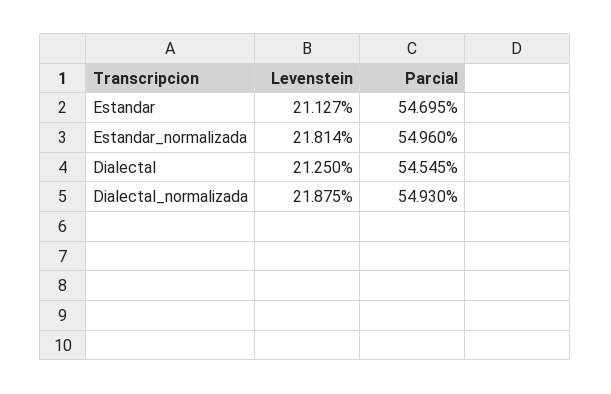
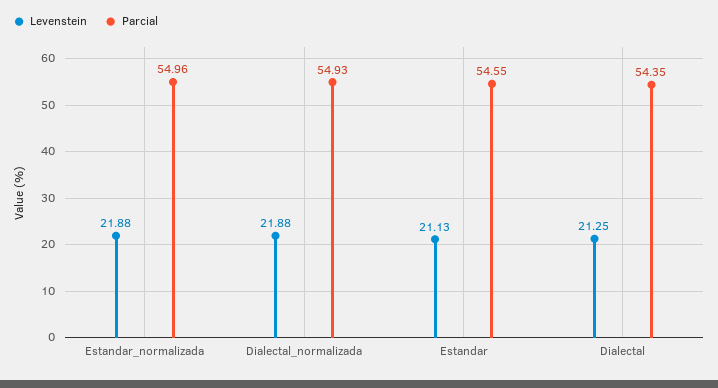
Parcial, Estandar: 54.695 -> 54.55
Levenstein, Estandar_normalizada: 21.814 -> 21.88
Parcial, Dialectal: 54.545 -> 54.35

